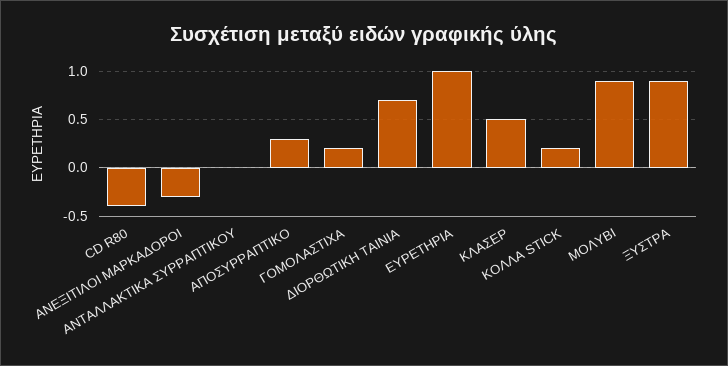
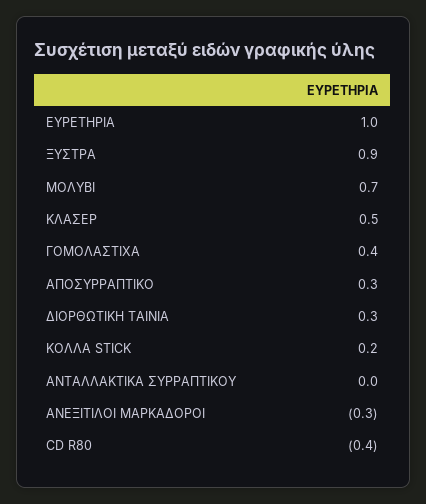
ΓΟΜΟΛΑΣΤΙΧΑ: 0.2 -> 0.4
ΔΙΟΡΘΩΤΙΚΗ ΤΑΙΝΙΑ: 0.7 -> 0.3
ΜΟΛΥΒΙ: 0.9 -> 0.7

